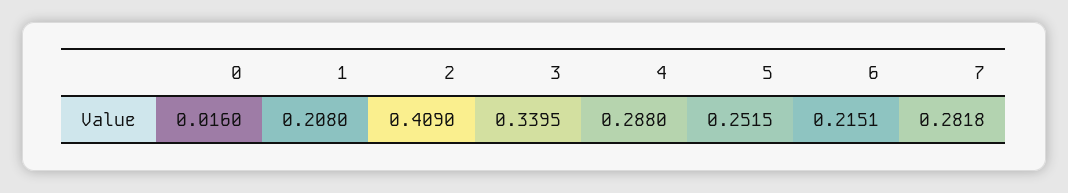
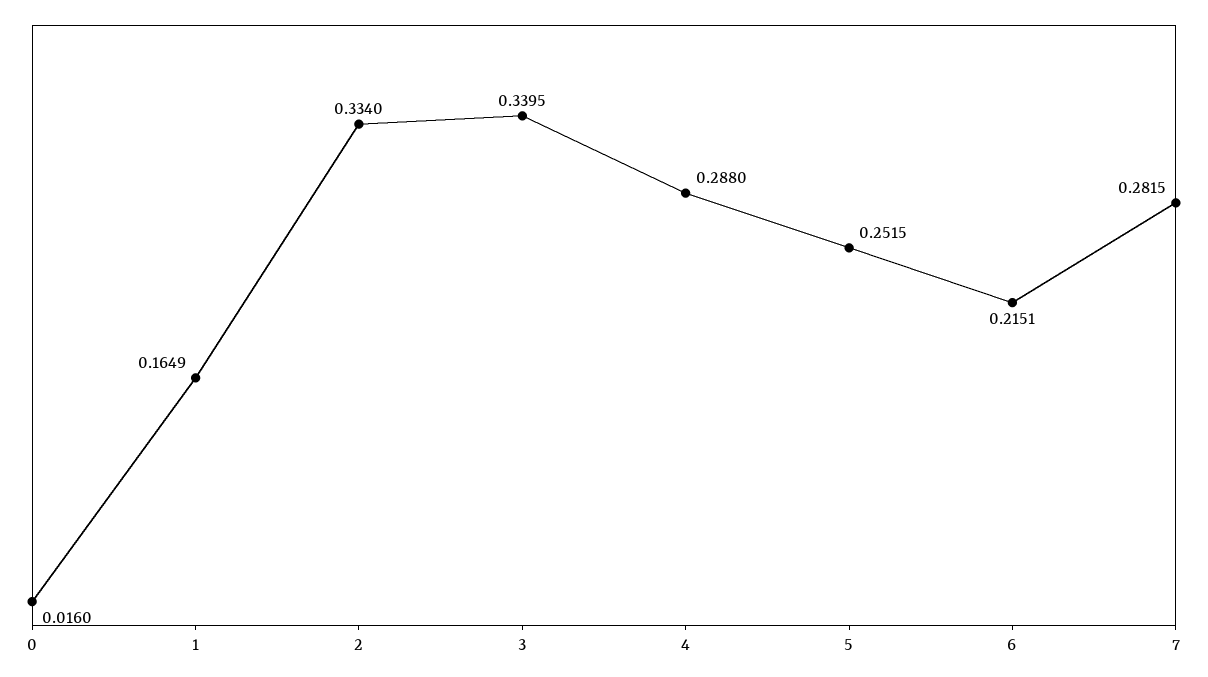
1: 0.208 -> 0.1649
2: 0.409 -> 0.334
7: 0.2818 -> 0.2815

